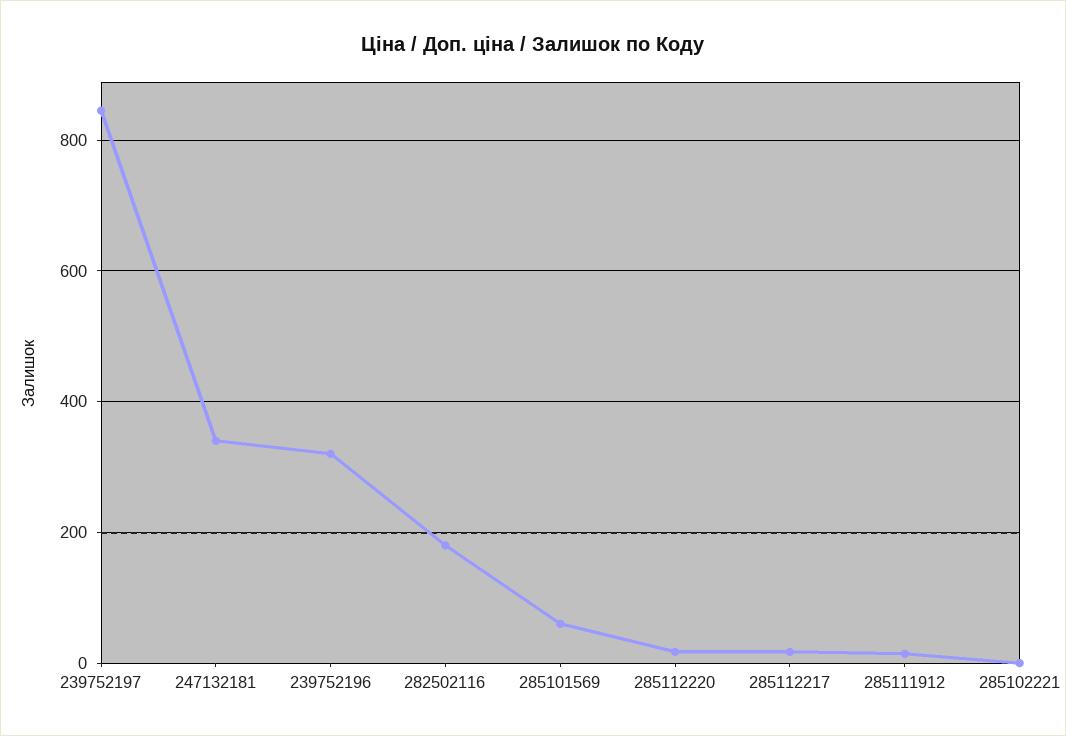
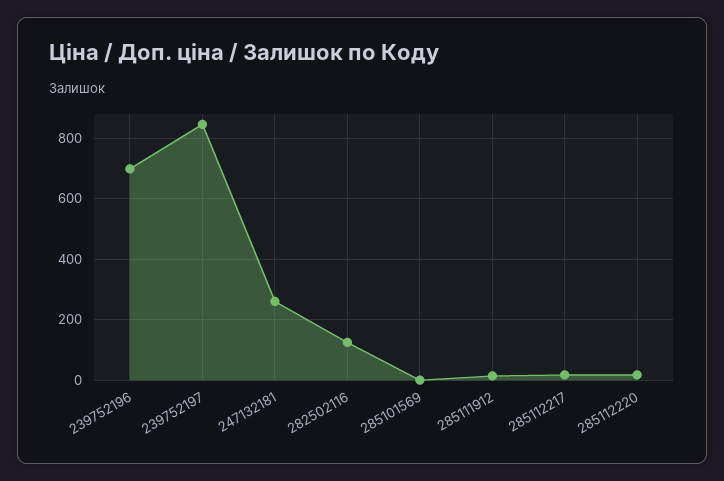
247132181: 340 -> 260
239752196: 320 -> 700
282502116: 180 -> 120
285101569: 60 -> 0
285102221: 0 -> none

